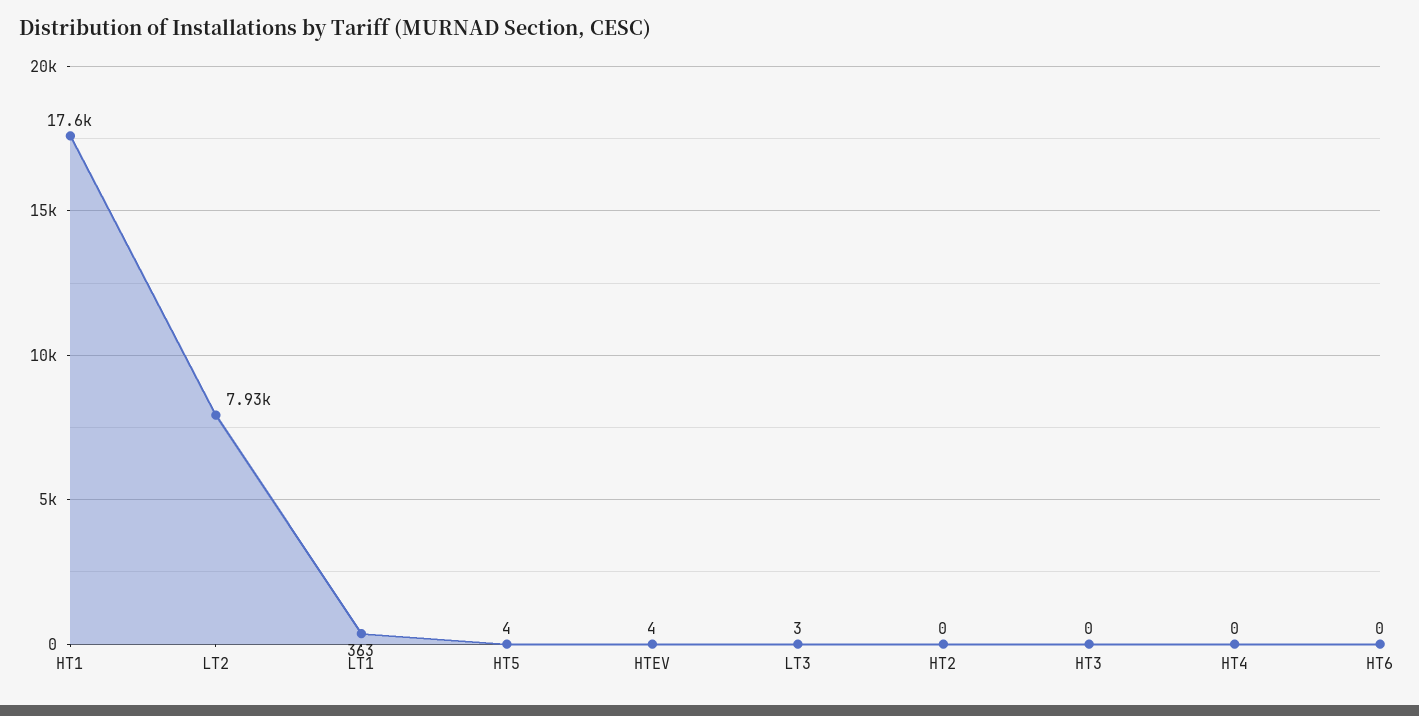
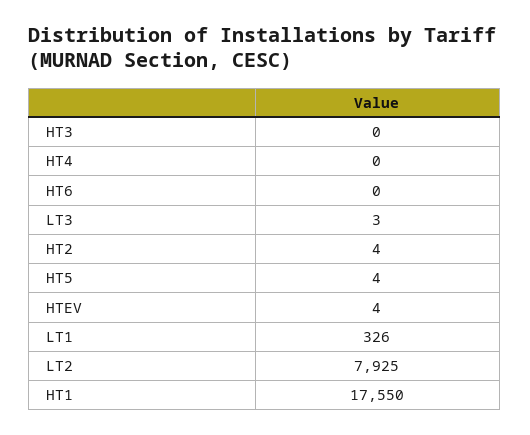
LT1: 363 -> 326
HT2: 0 -> 4

